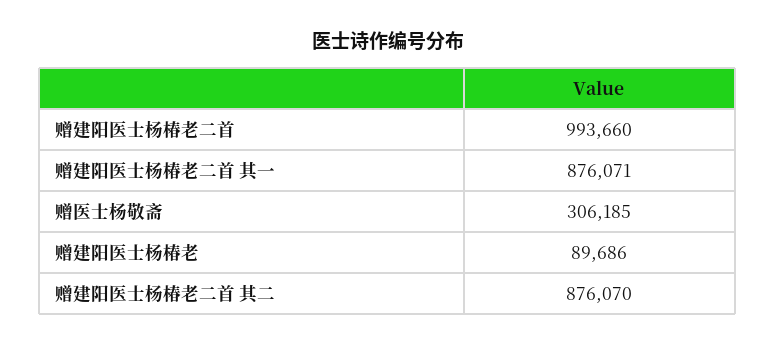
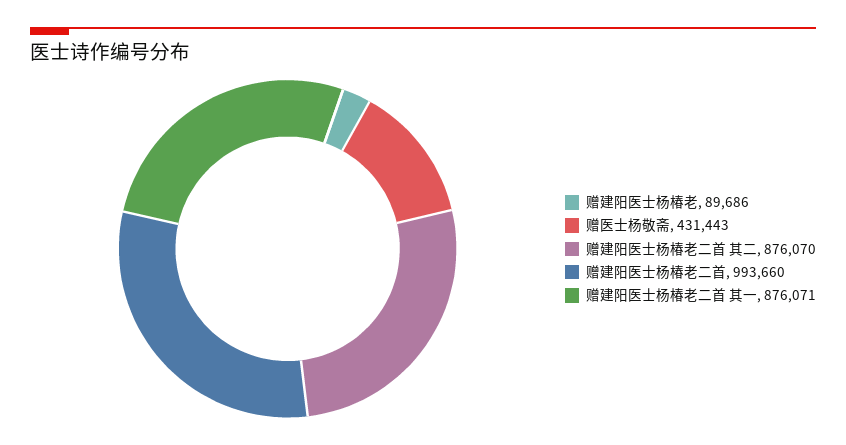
赠医士杨敬斋: 306185 -> 431443

